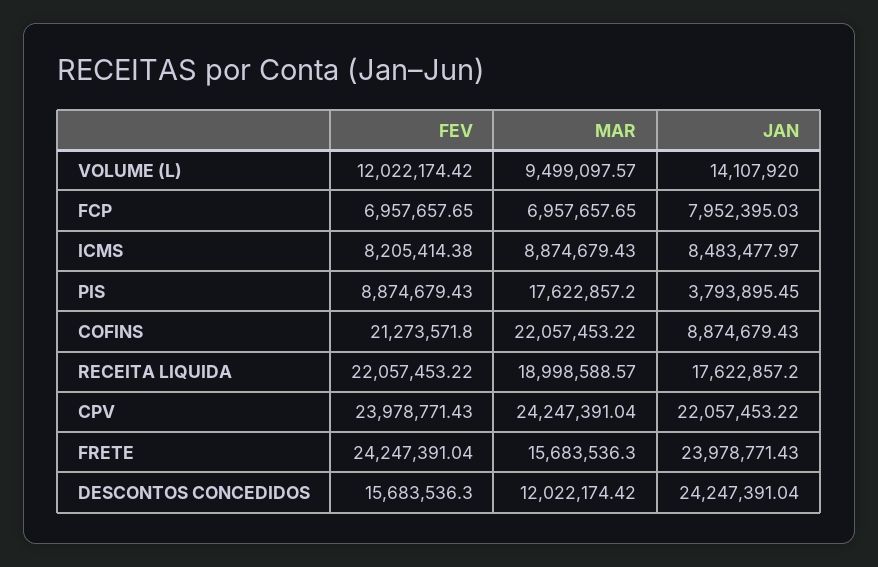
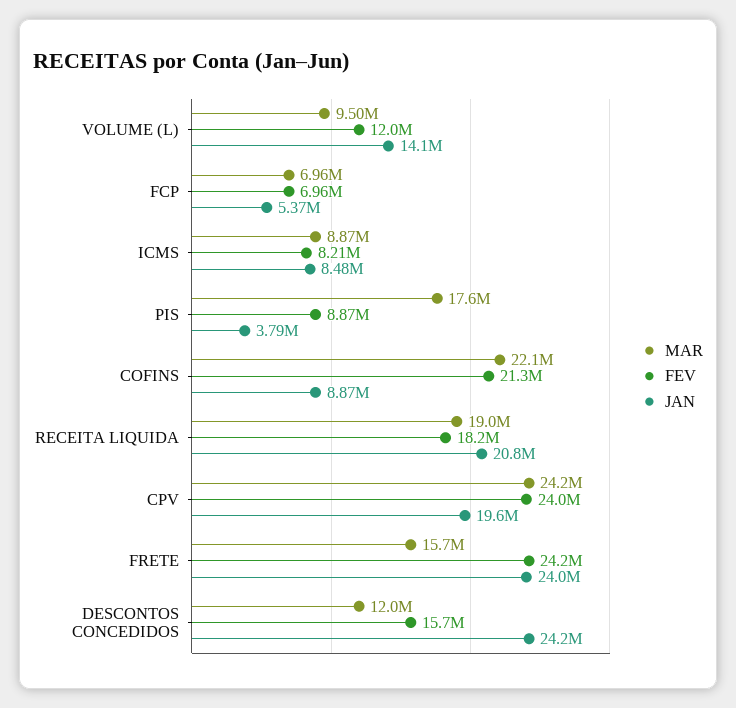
JAN, FCP: 7952395.03 -> 5370000
FEV, RECEITA LIQUIDA: 22057453.22 -> 18200000
JAN, RECEITA LIQUIDA: 17622857.2 -> 20800000
JAN, CPV: 22057453.22 -> 19600000

